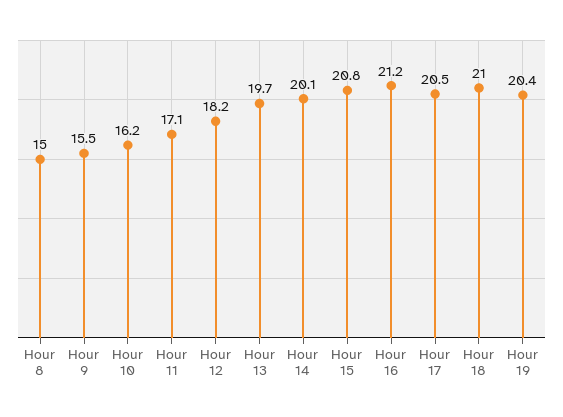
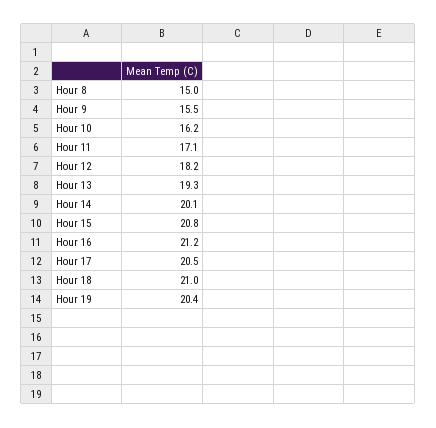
Hour 13: 19.7 -> 19.3

